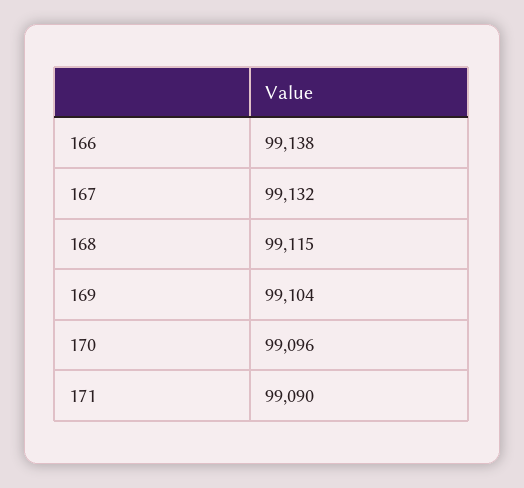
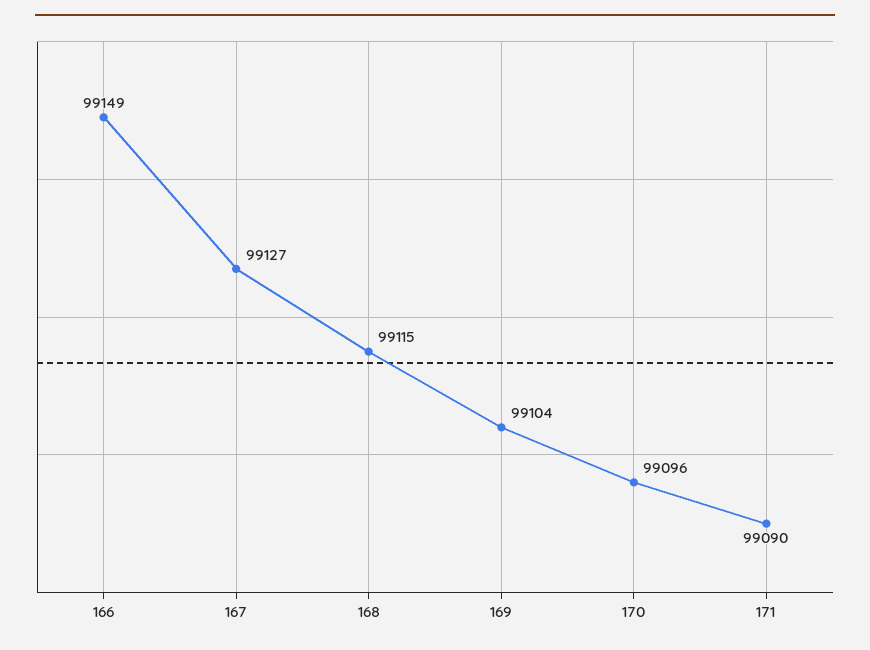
166: 99138 -> 99149
167: 99132 -> 99127

